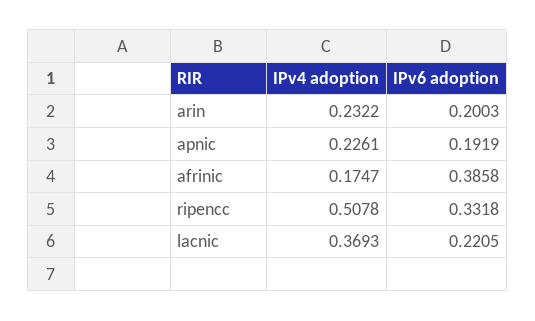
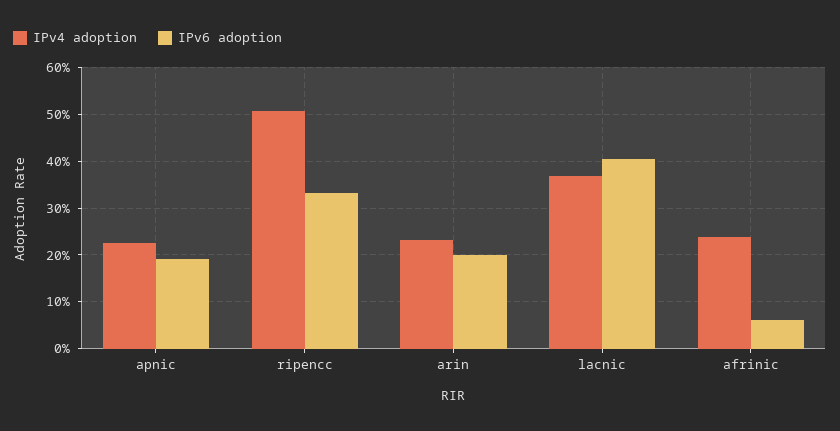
IPv4 adoption, afrinic: 0.1747 -> 0.24
IPv6 adoption, afrinic: 0.3858 -> 0.06
IPv6 adoption, lacnic: 0.2205 -> 0.4

